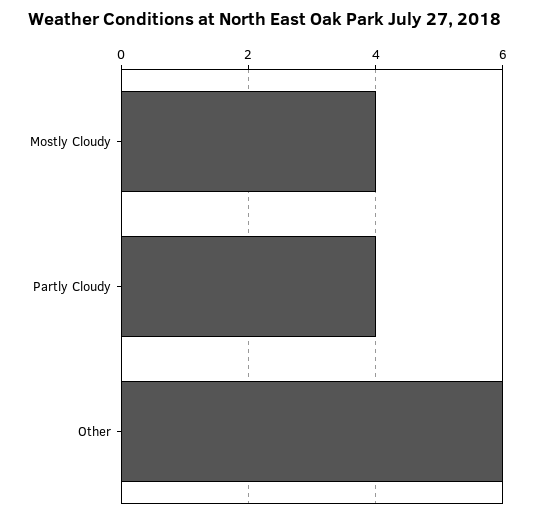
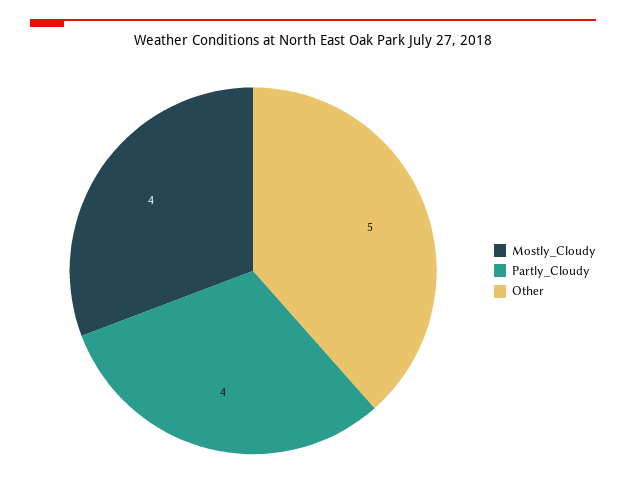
Other: 6 -> 5

